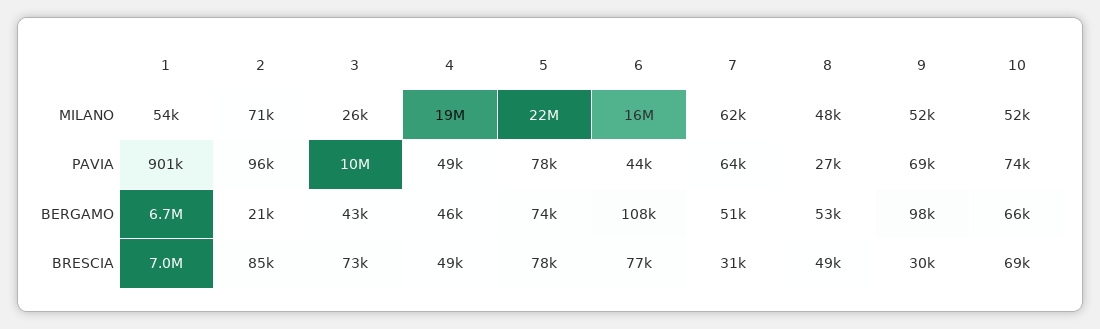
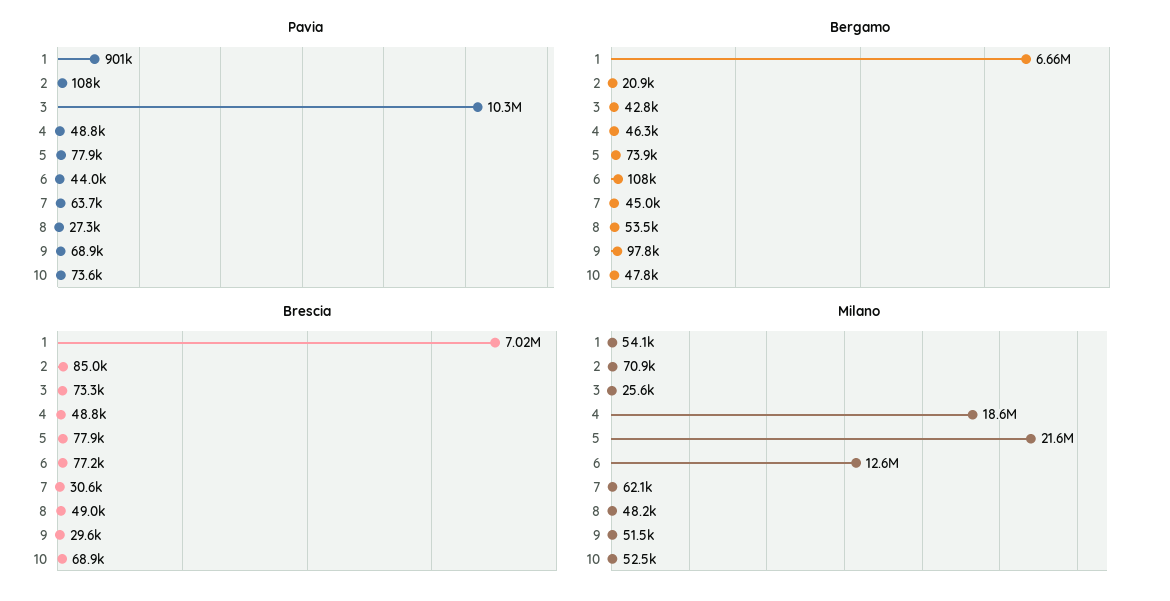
MILANO, 6: 16000000 -> 12600000
PAVIA, 2: 96000 -> 108000
BERGAMO, 7: 51000 -> 45000
BERGAMO, 10: 66000 -> 47800

